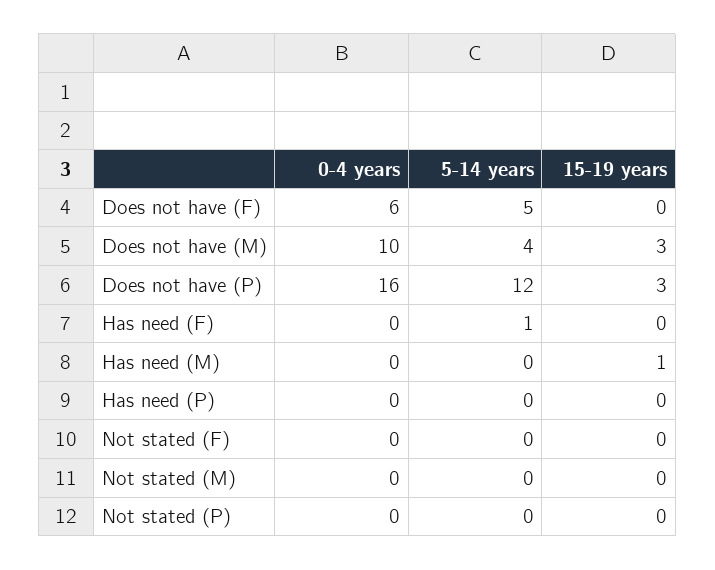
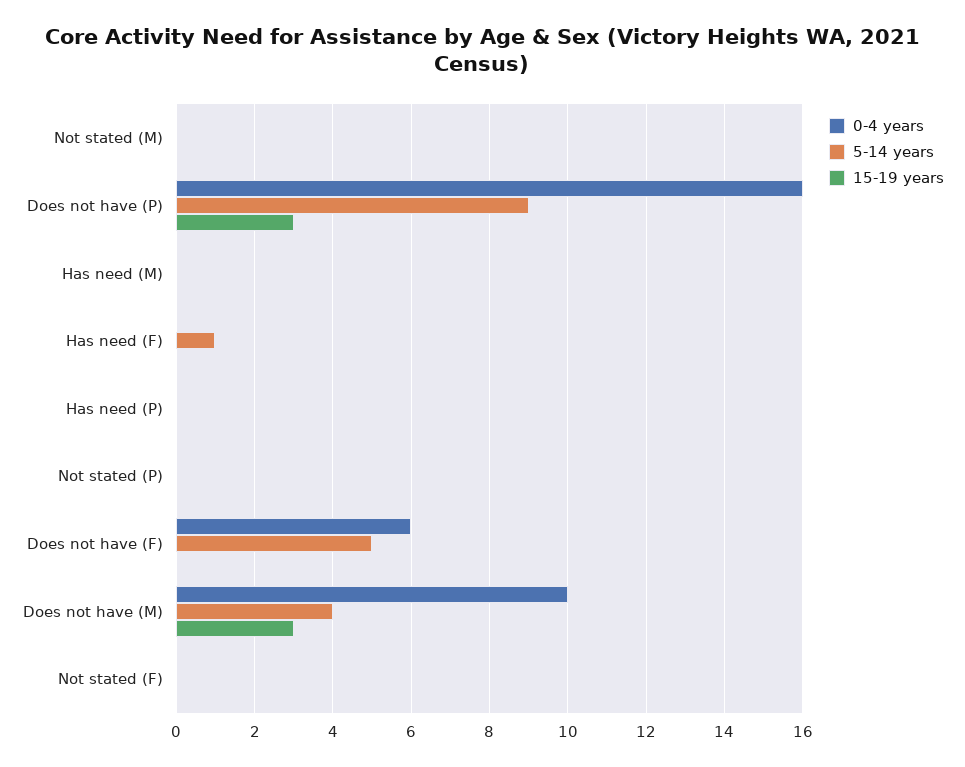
5-14 years, Does not have (P): 12 -> 9
15-19 years, Has need (M): 1 -> 0

